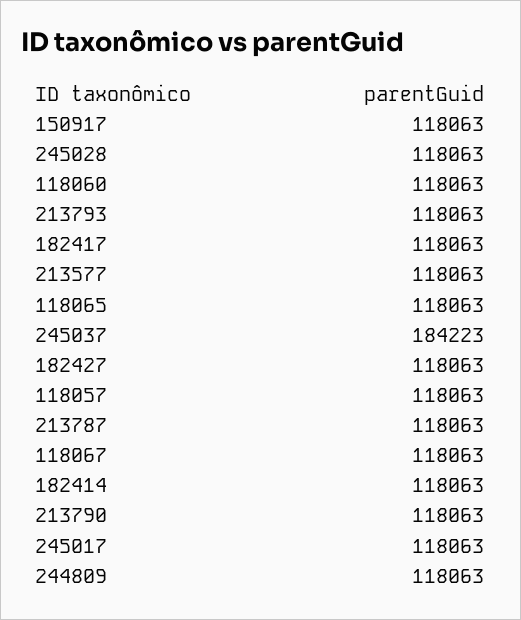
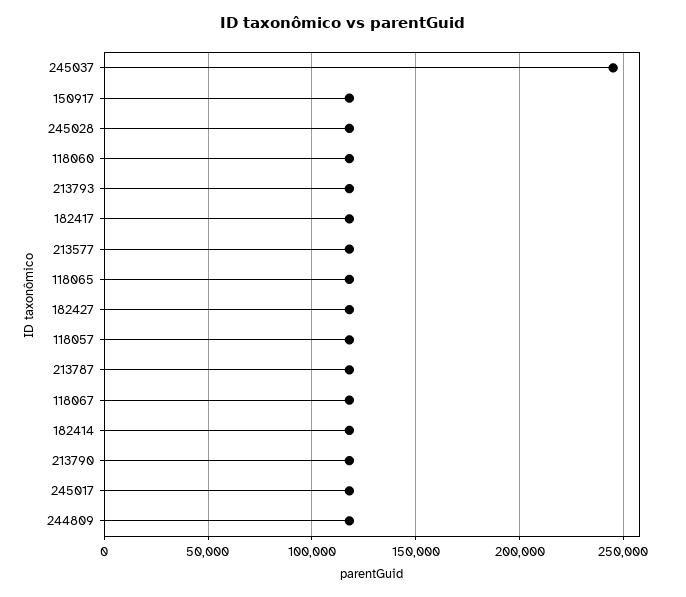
245037: 184223 -> 245000

